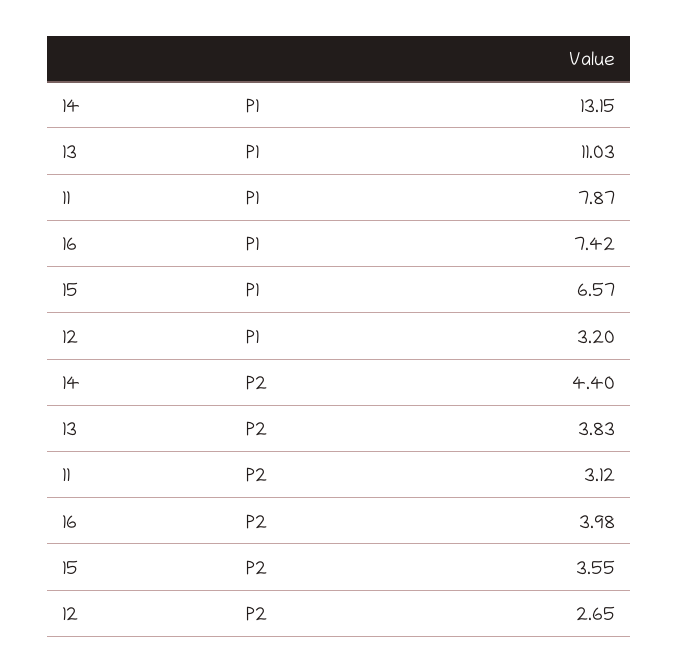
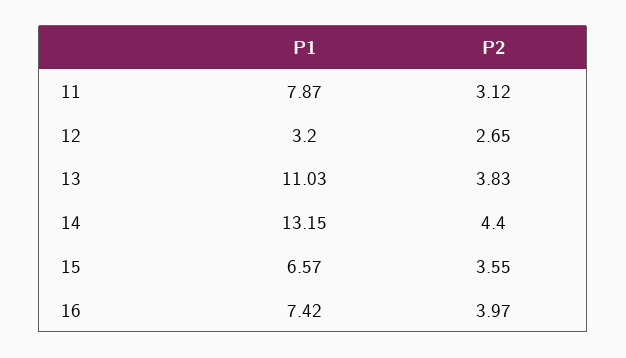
16, P2: 3.98 -> 3.97

